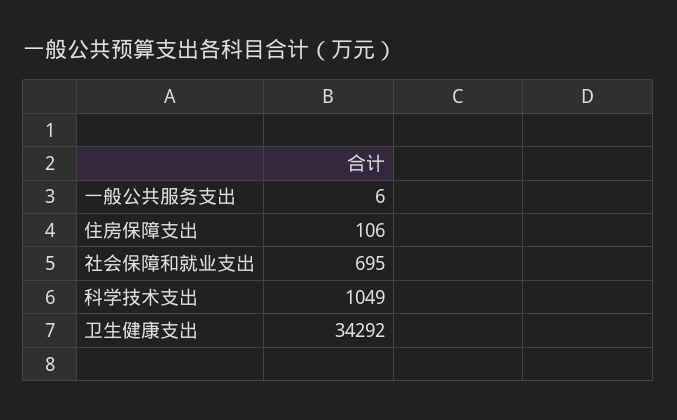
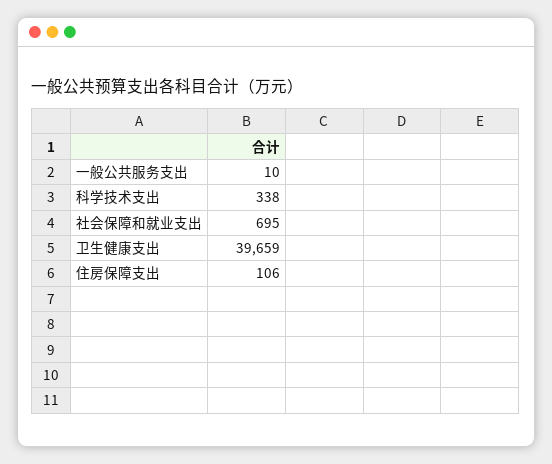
一般公共服务支出: 6 -> 10
科学技术支出: 1049 -> 338
卫生健康支出: 34292 -> 39659

